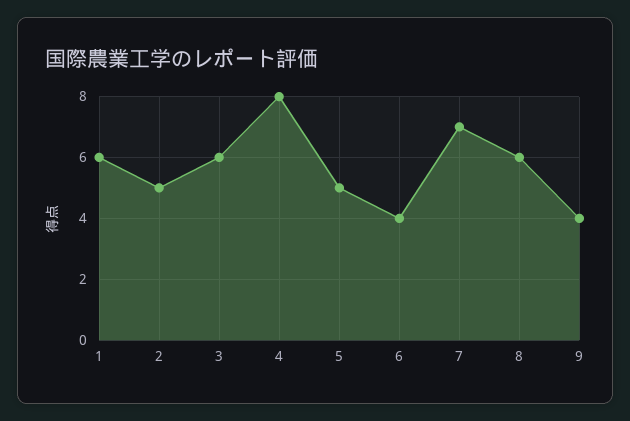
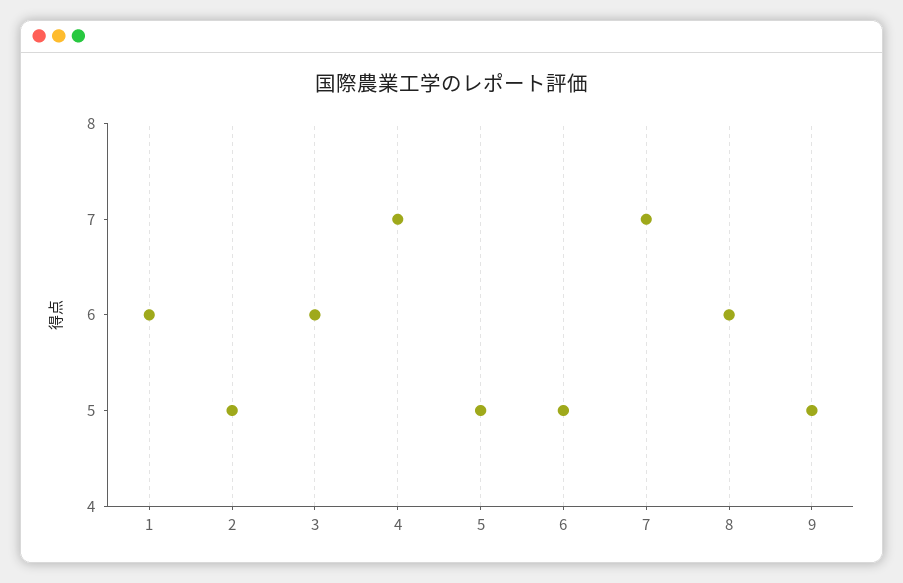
4: 8 -> 7
6: 4 -> 5
9: 4 -> 5

